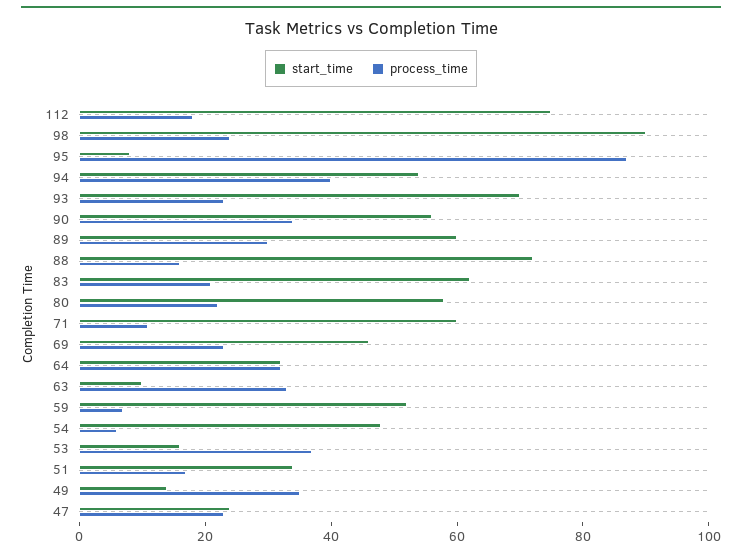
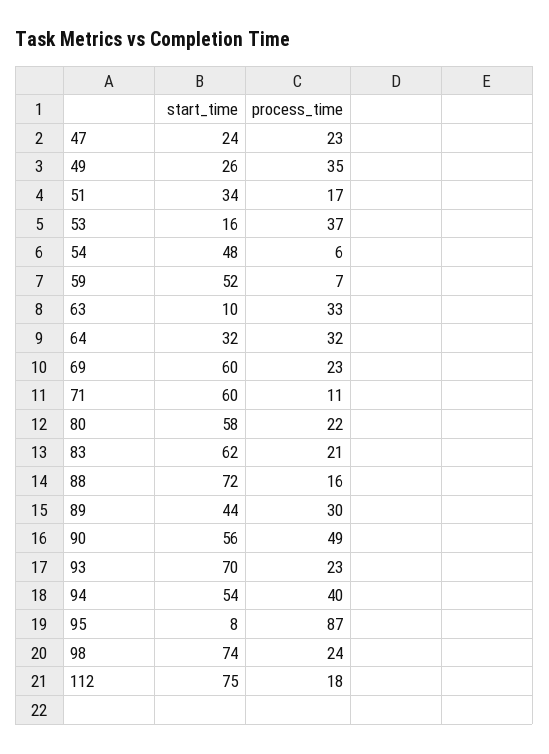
start_time, 98: 90 -> 74
process_time, 90: 35 -> 49
start_time, 89: 60 -> 44
start_time, 69: 45 -> 60
start_time, 49: 15 -> 26

